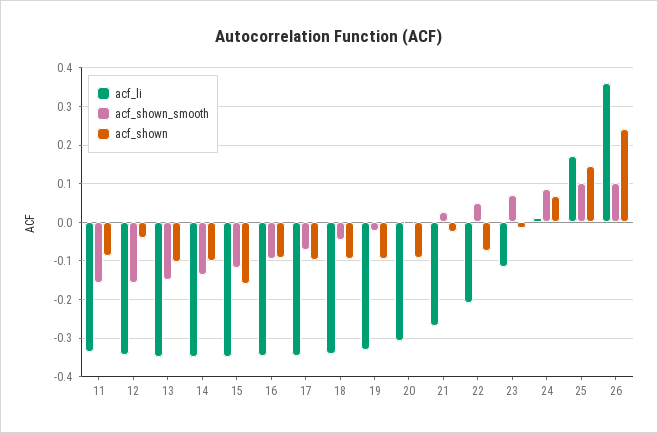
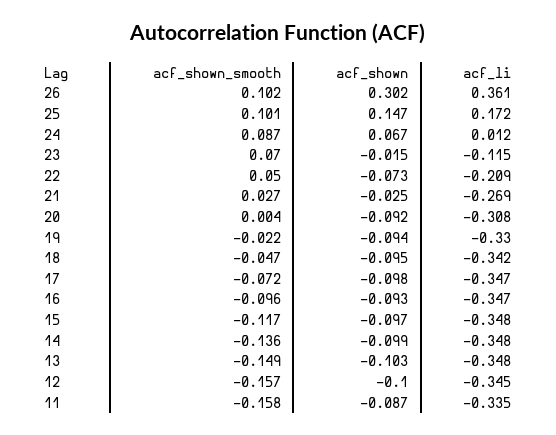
acf_shown, 12: -0.04 -> -0.1
acf_shown, 15: -0.16 -> -0.097
acf_shown, 26: 0.24 -> 0.302

